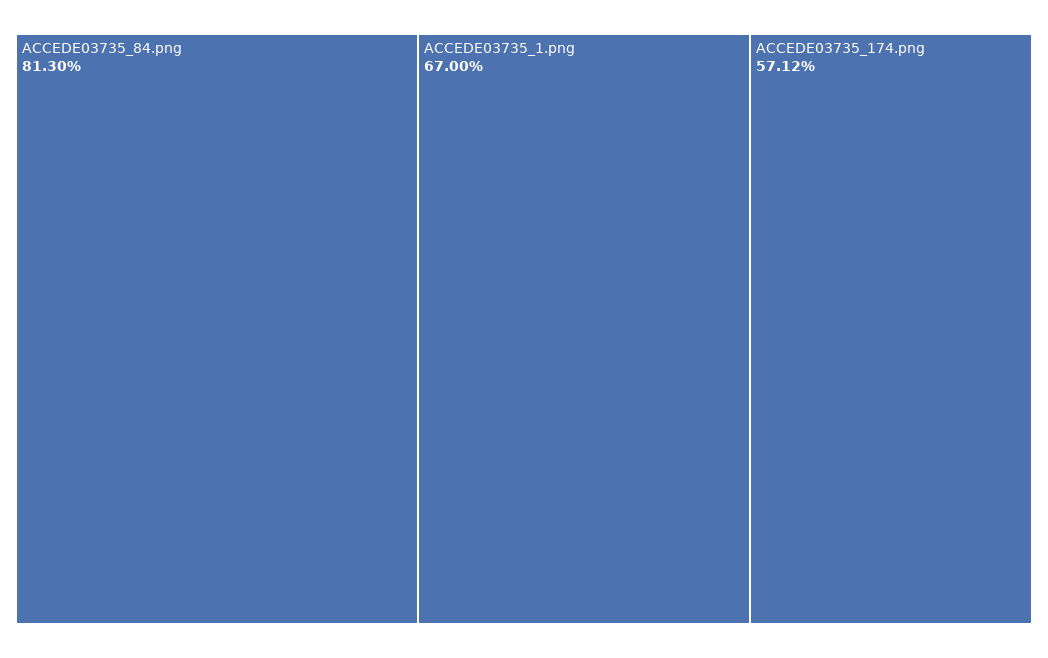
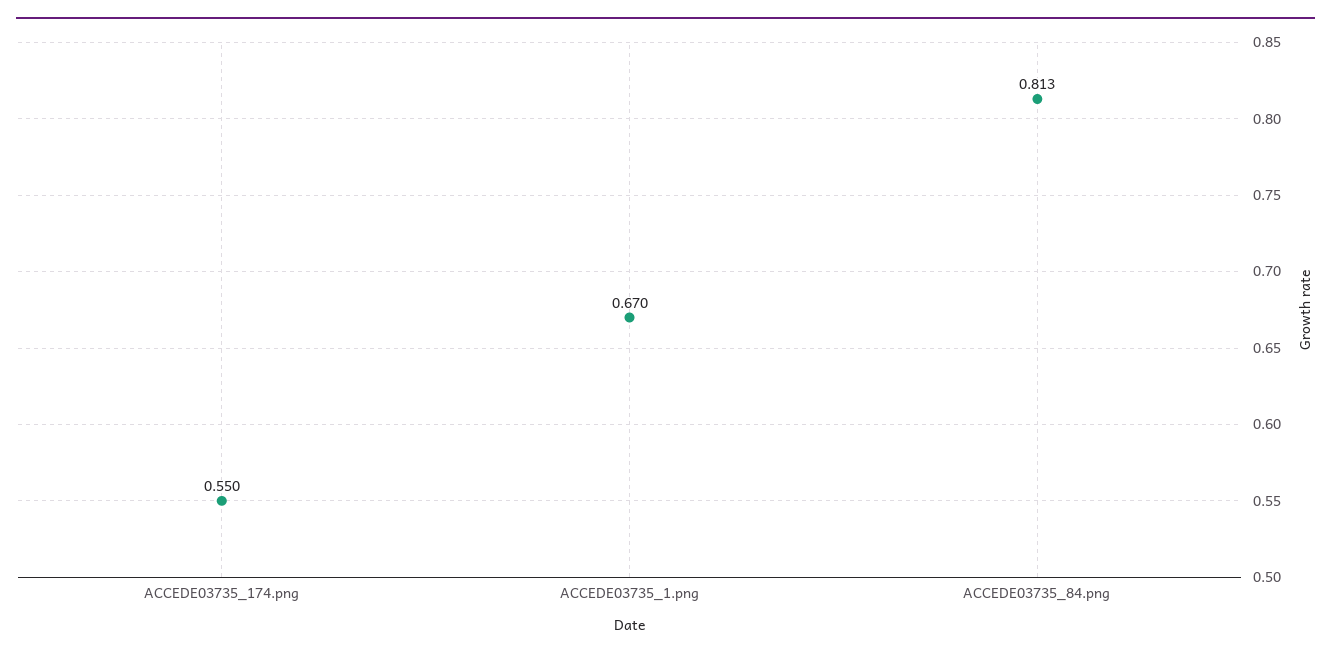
ACCEDE03735_174.png: 0.5712 -> 0.55

